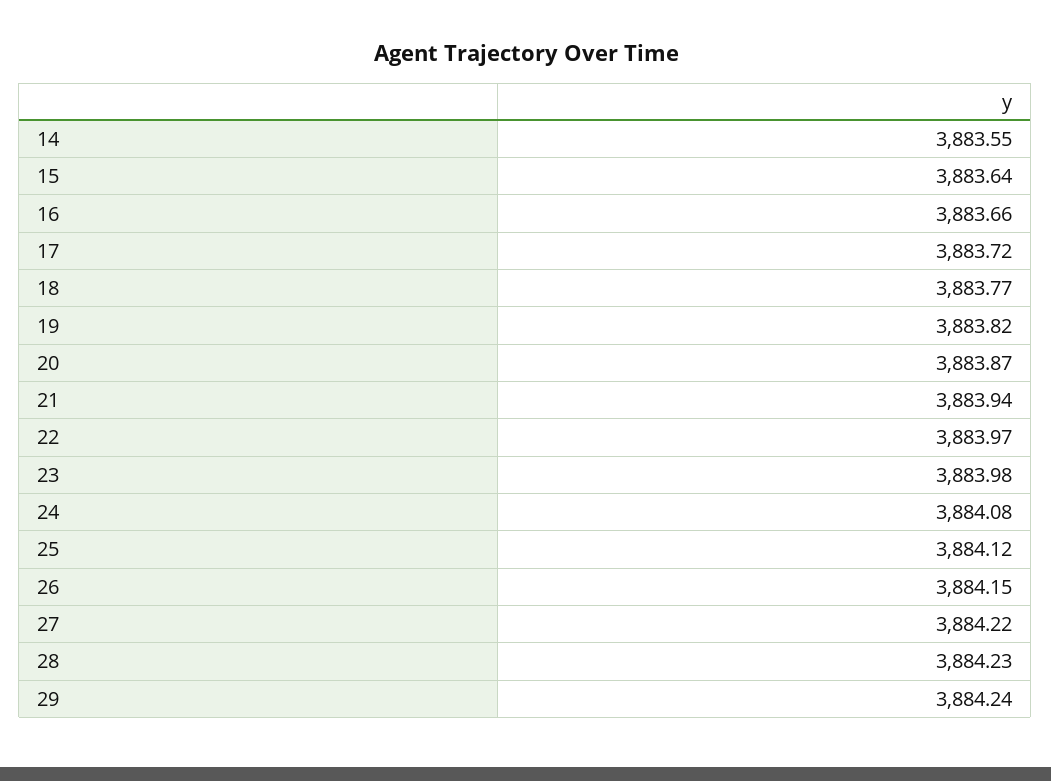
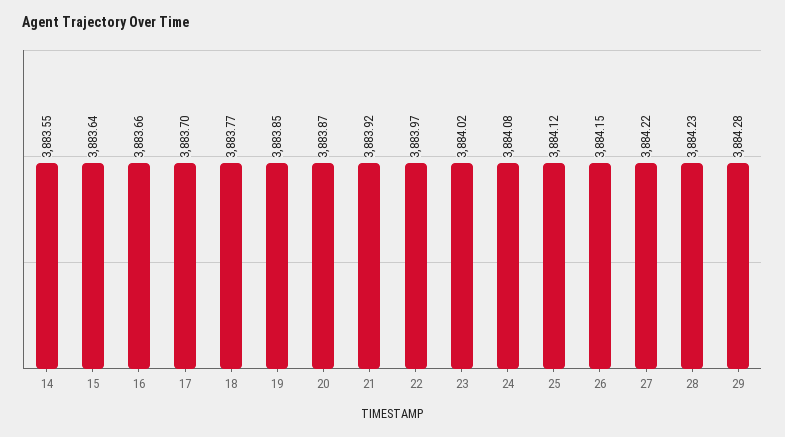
17: 3883.72 -> 3883.7
19: 3883.82 -> 3883.85
21: 3883.94 -> 3883.92
23: 3883.98 -> 3884.02
29: 3884.24 -> 3884.28

